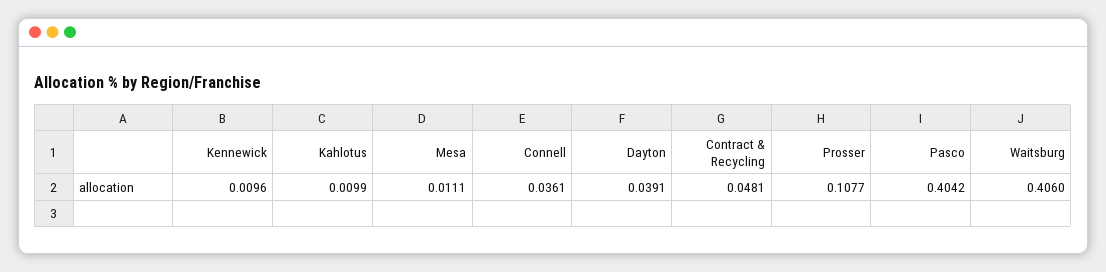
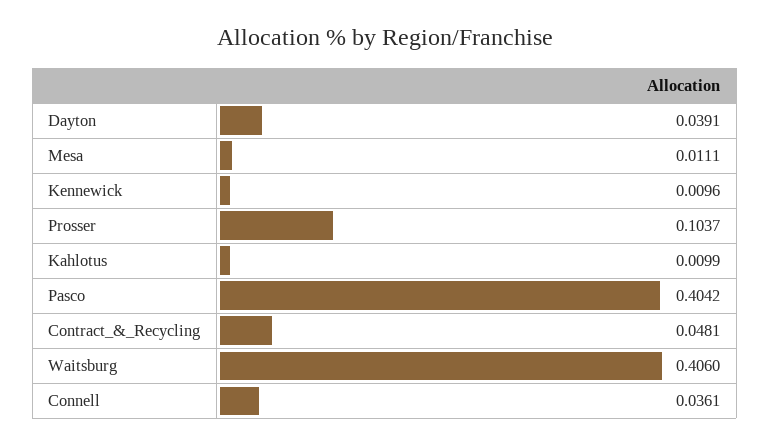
Prosser: 0.1077 -> 0.1037

